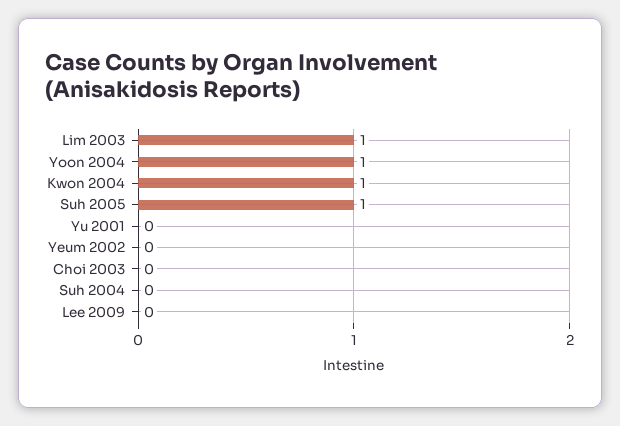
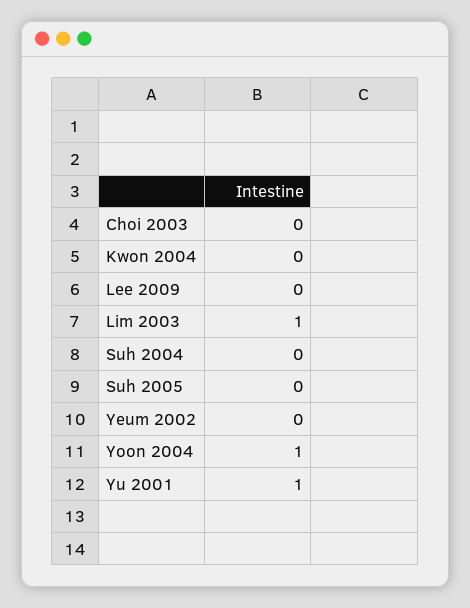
Kwon 2004: 1 -> 0
Suh 2005: 1 -> 0
Yu 2001: 0 -> 1

